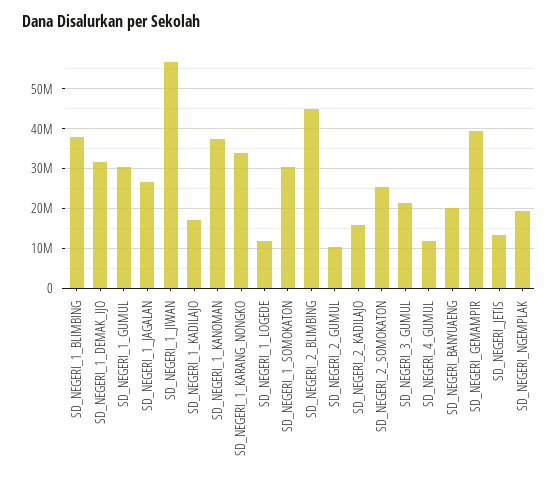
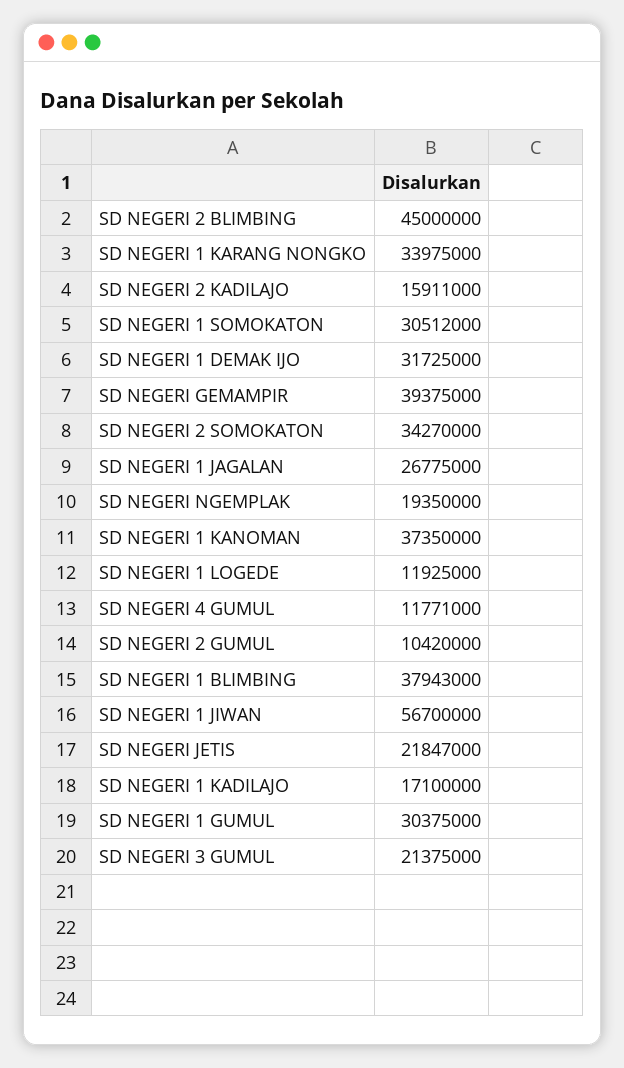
SD_NEGERI_2_SOMOKATON: 26000000 -> 34270000
SD_NEGERI_BANYUAENG: 20000000 -> none
SD_NEGERI_JETIS: 14000000 -> 21847000

